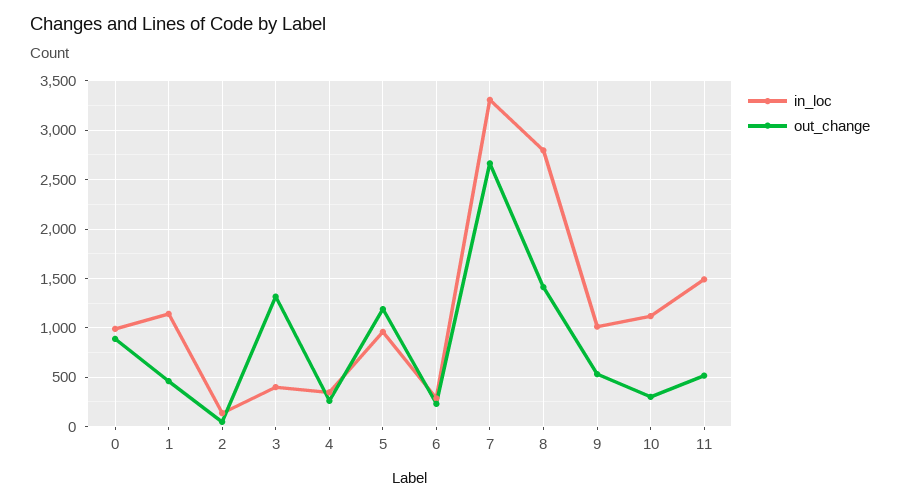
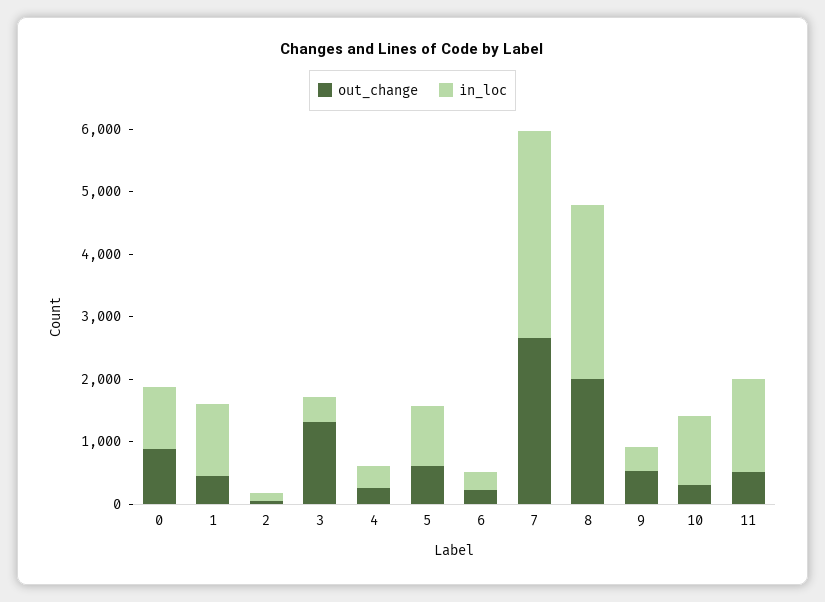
out_change, 5: 1200 -> 600
out_change, 8: 1400 -> 2000
in_loc, 9: 1000 -> 400

